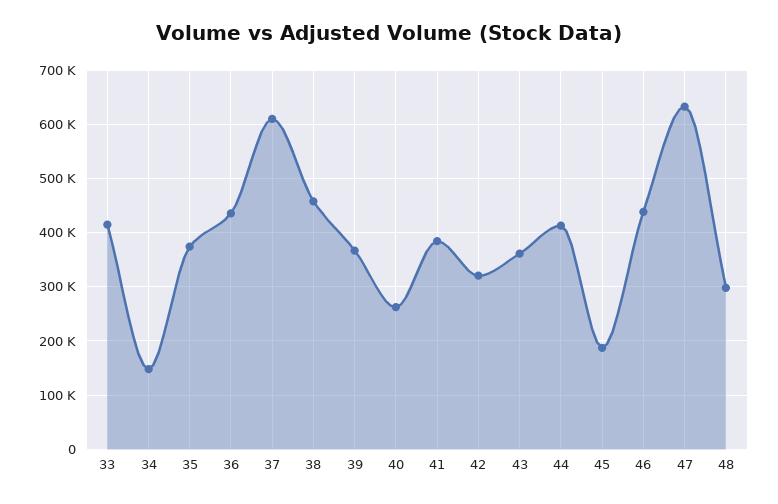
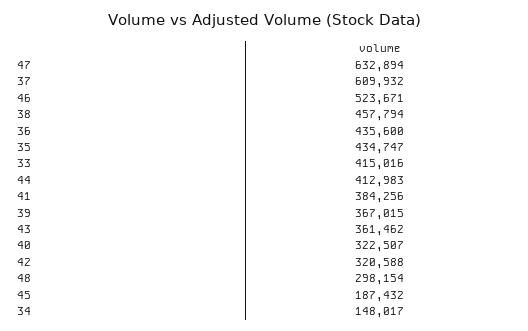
35: 380000 -> 434747
40: 260000 -> 322507
46: 440000 -> 523671

